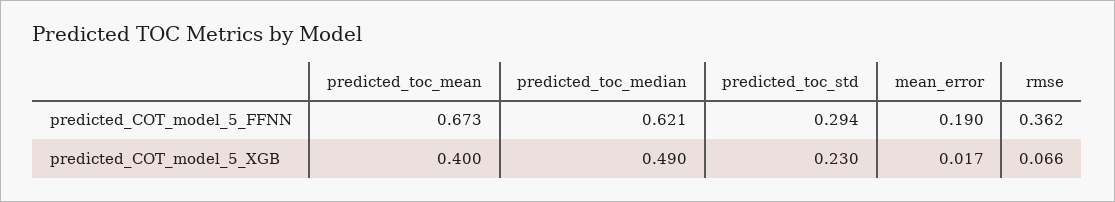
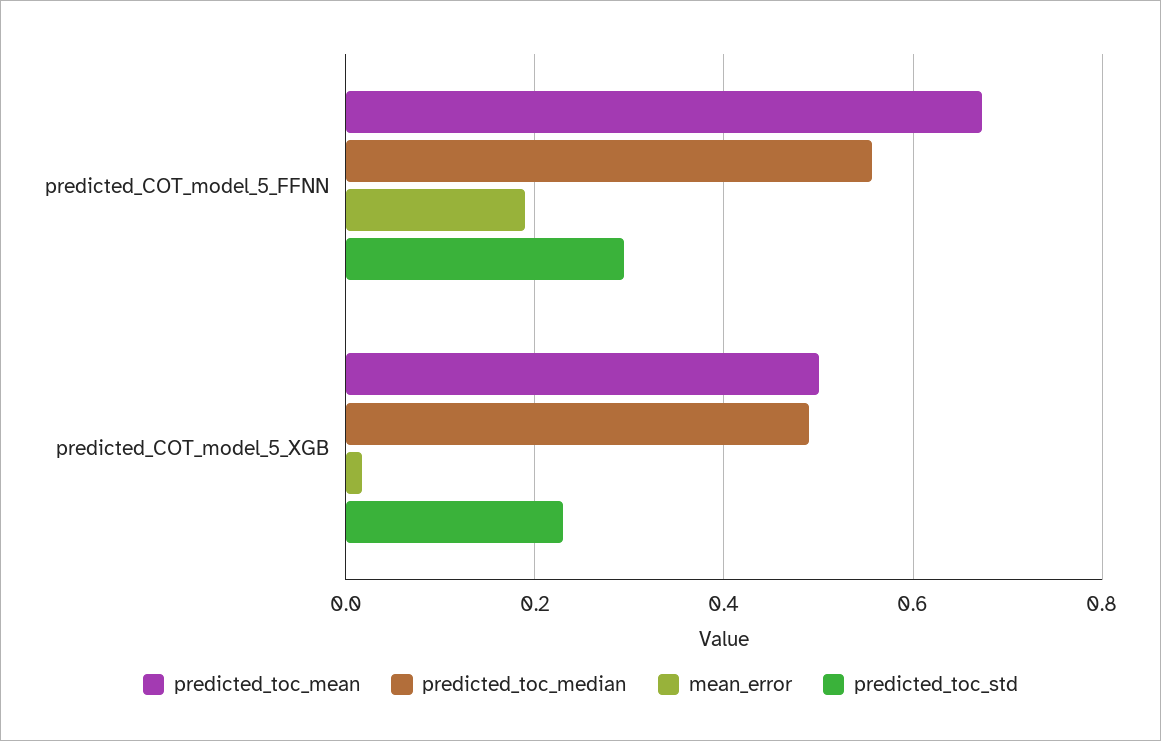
predicted_toc_median, predicted_COT_model_5_FFNN: 0.621 -> 0.56
rmse, predicted_COT_model_5_FFNN: 0.362 -> none
predicted_toc_mean, predicted_COT_model_5_XGB: 0.4 -> 0.5
rmse, predicted_COT_model_5_XGB: 0.066 -> none

